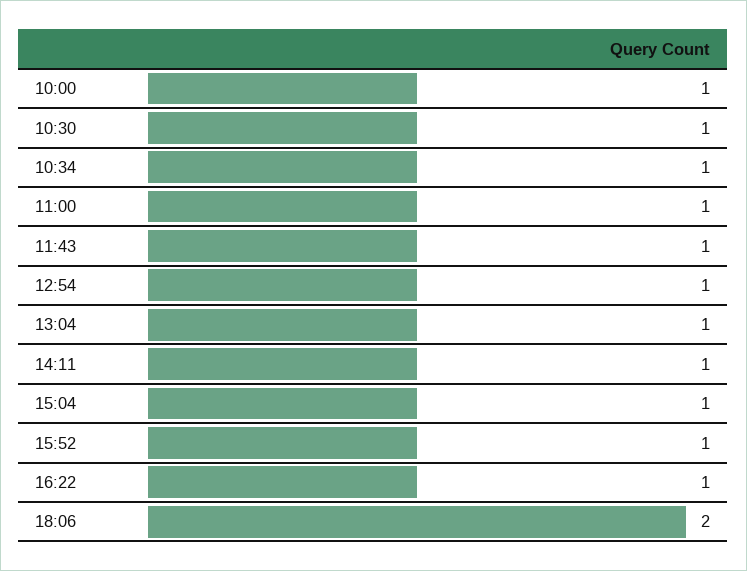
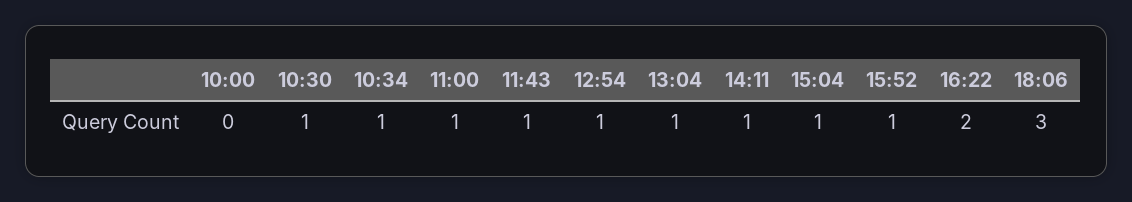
10:00: 1 -> 0
16:22: 1 -> 2
18:06: 2 -> 3

